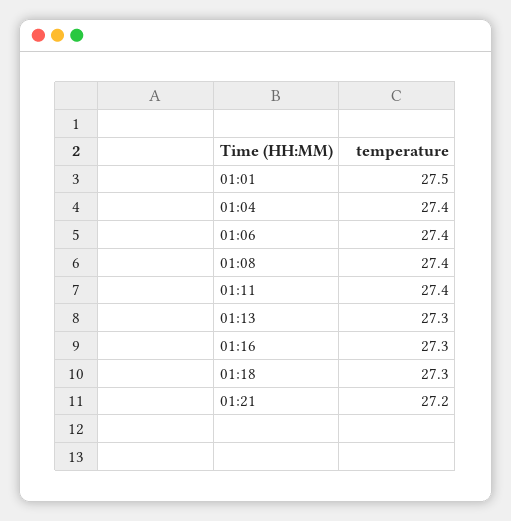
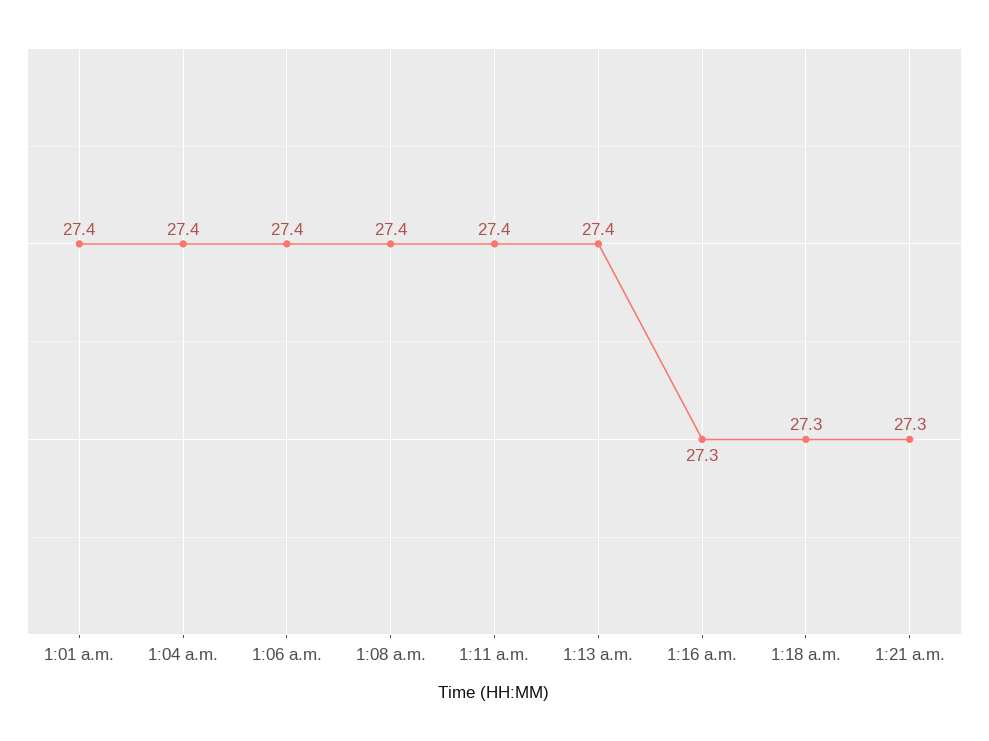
01:01: 27.5 -> 27.4
01:13: 27.3 -> 27.4
01:21: 27.2 -> 27.3

